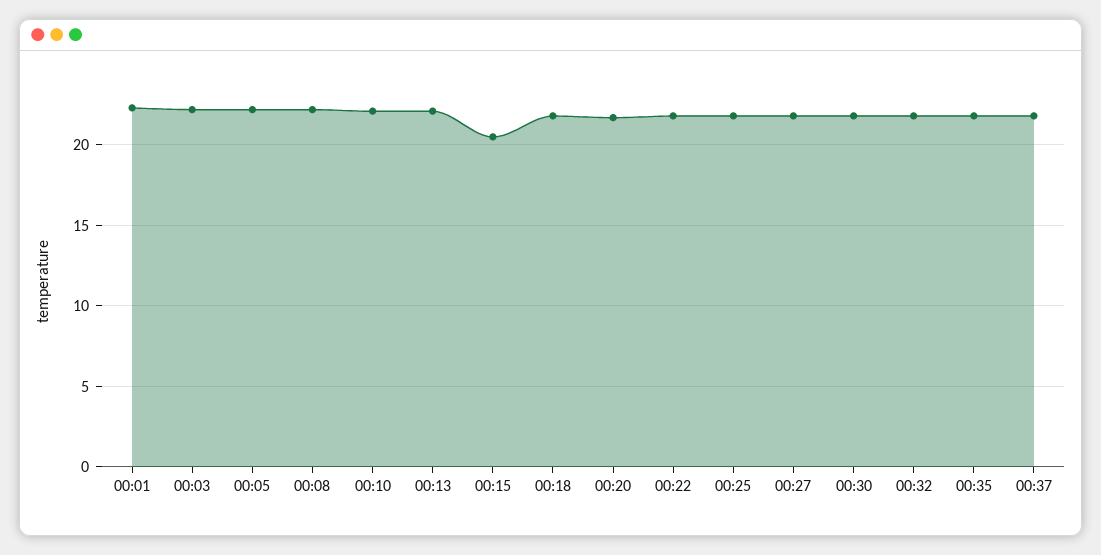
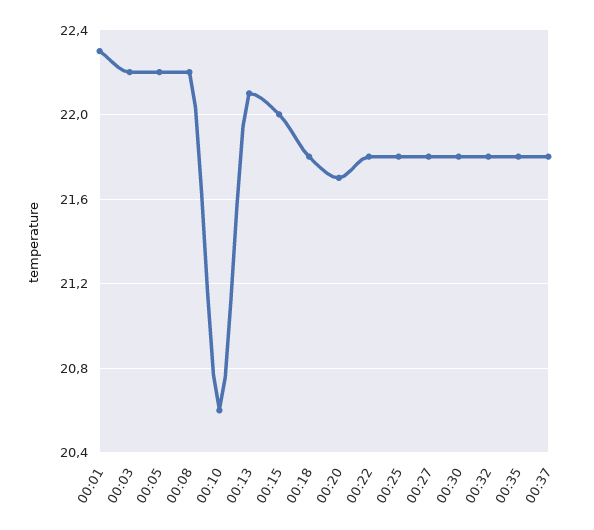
00:10: 22 -> 20.6
00:15: 20.5 -> 22

